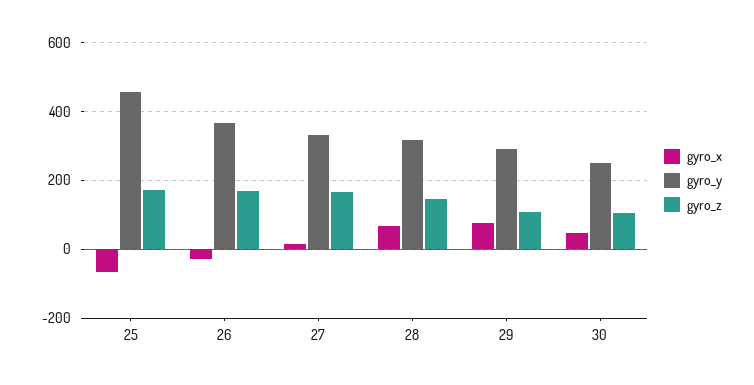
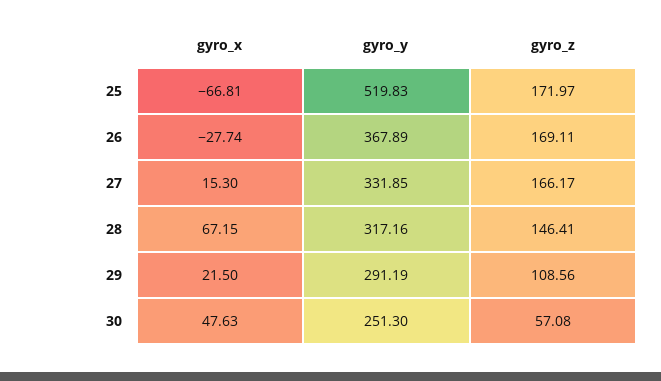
gyro_y, 25: 460 -> 519.83
gyro_x, 29: 80 -> 21.5
gyro_z, 30: 100 -> 57.08

